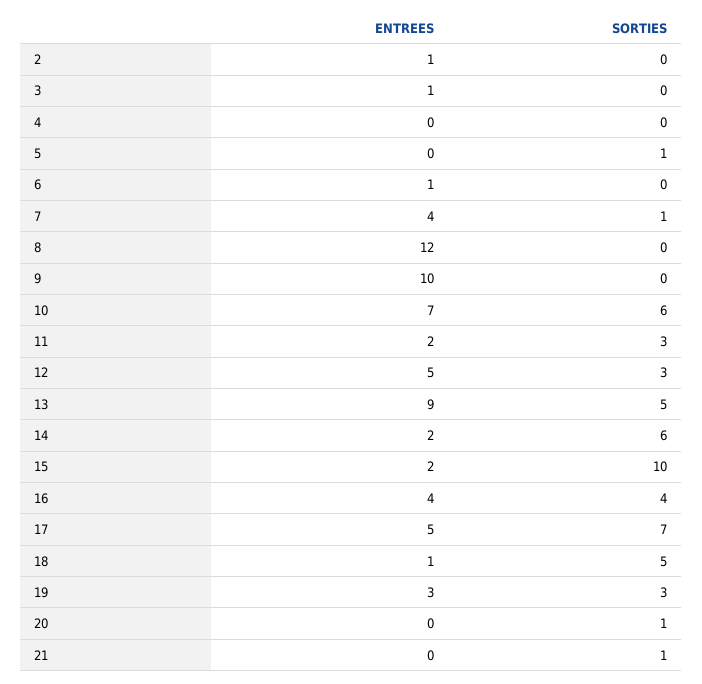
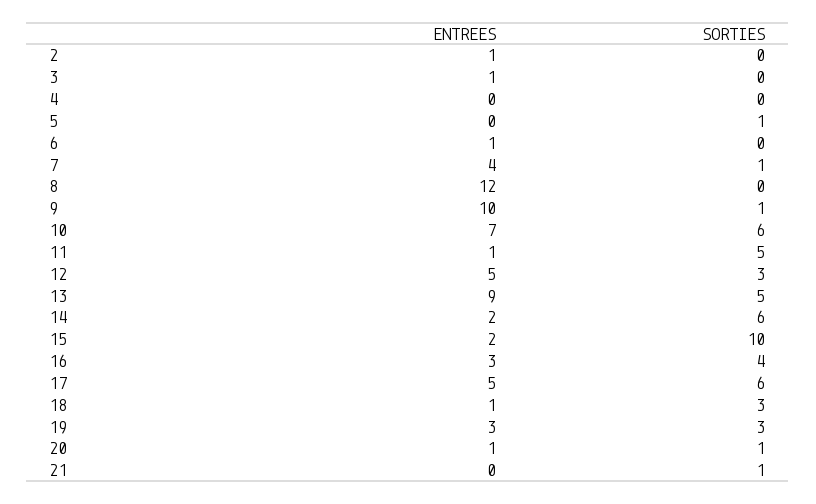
SORTIES, 9: 0 -> 1
ENTREES, 11: 2 -> 1
SORTIES, 11: 3 -> 5
ENTREES, 16: 4 -> 3
SORTIES, 17: 7 -> 6
SORTIES, 18: 5 -> 3
ENTREES, 20: 0 -> 1

